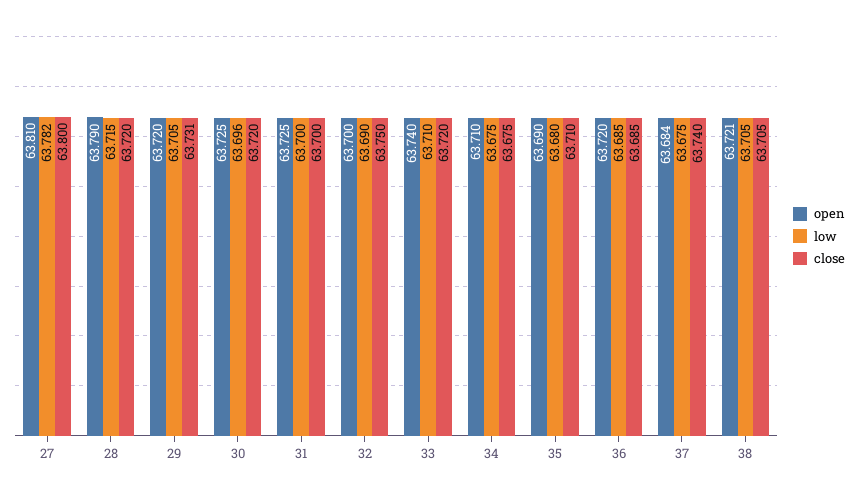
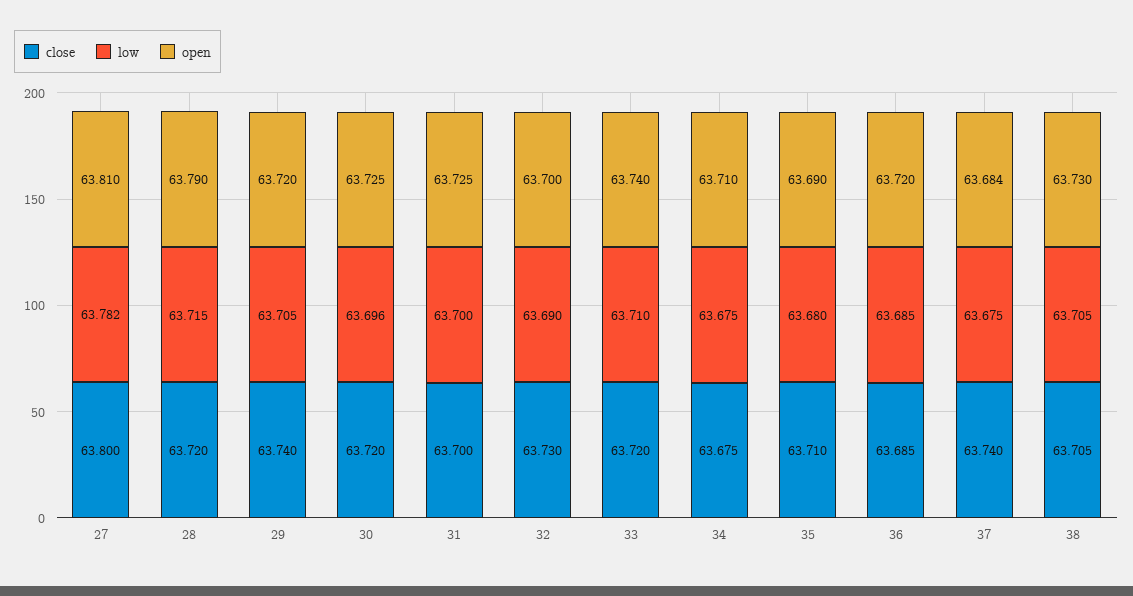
close, 29: 63.731 -> 63.74
close, 32: 63.75 -> 63.73
open, 38: 63.721 -> 63.73

